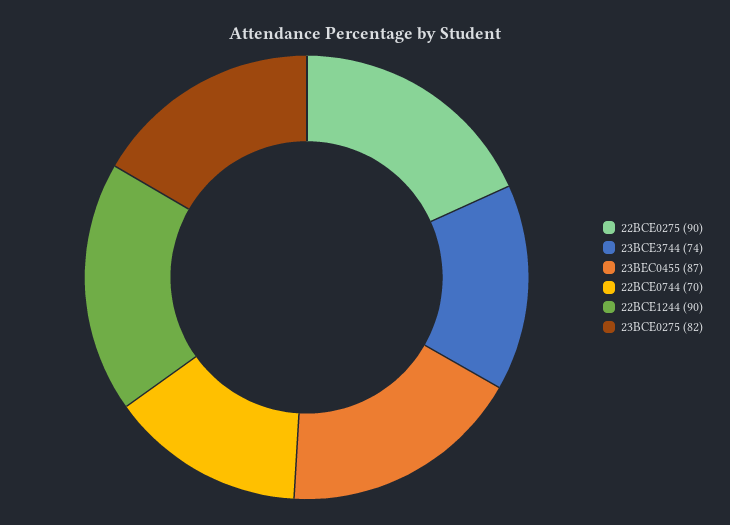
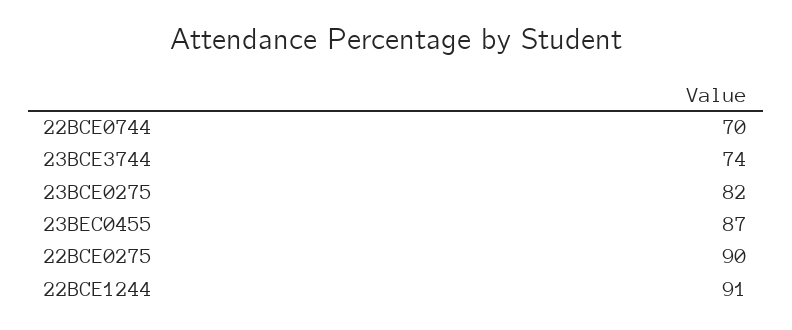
22BCE1244: 90 -> 91

